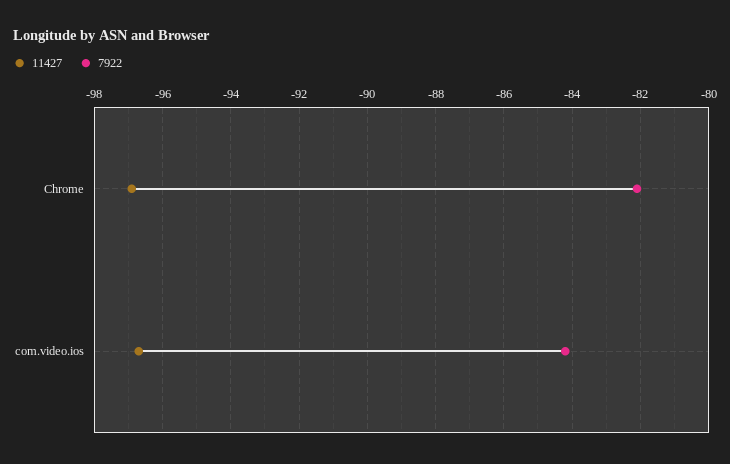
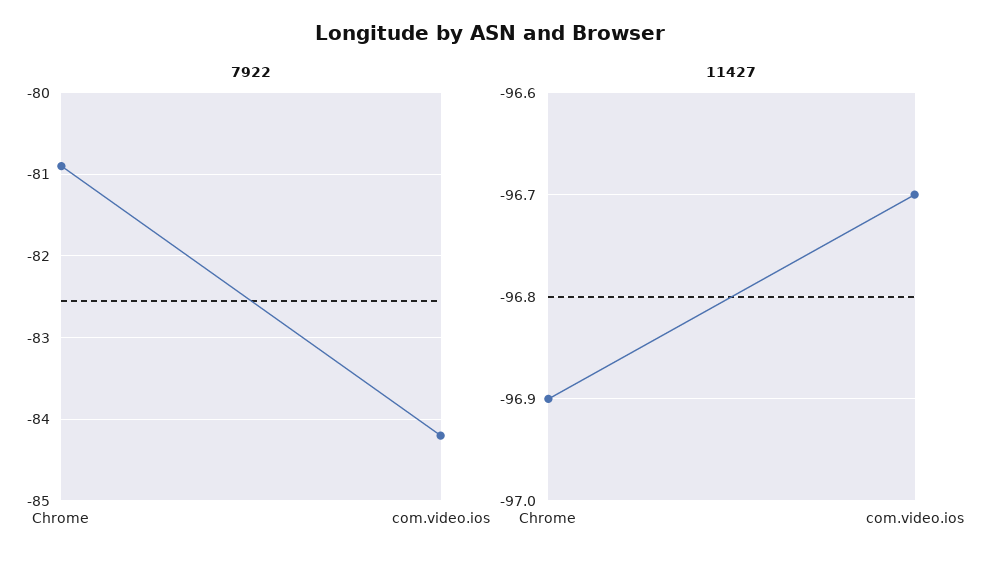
7922, Chrome: -82 -> -80.9

